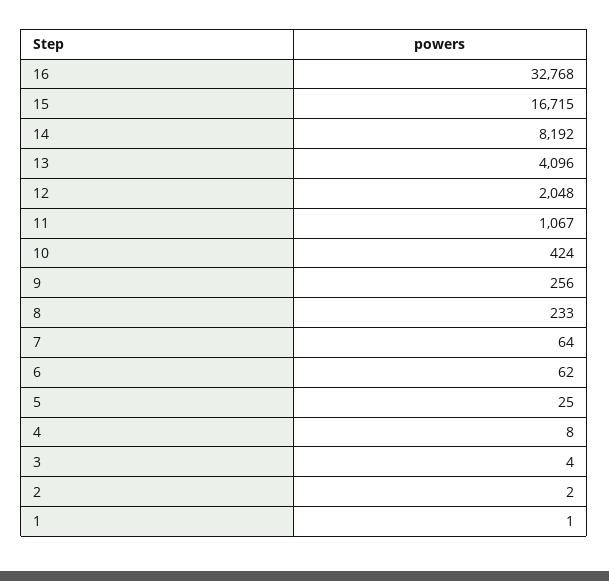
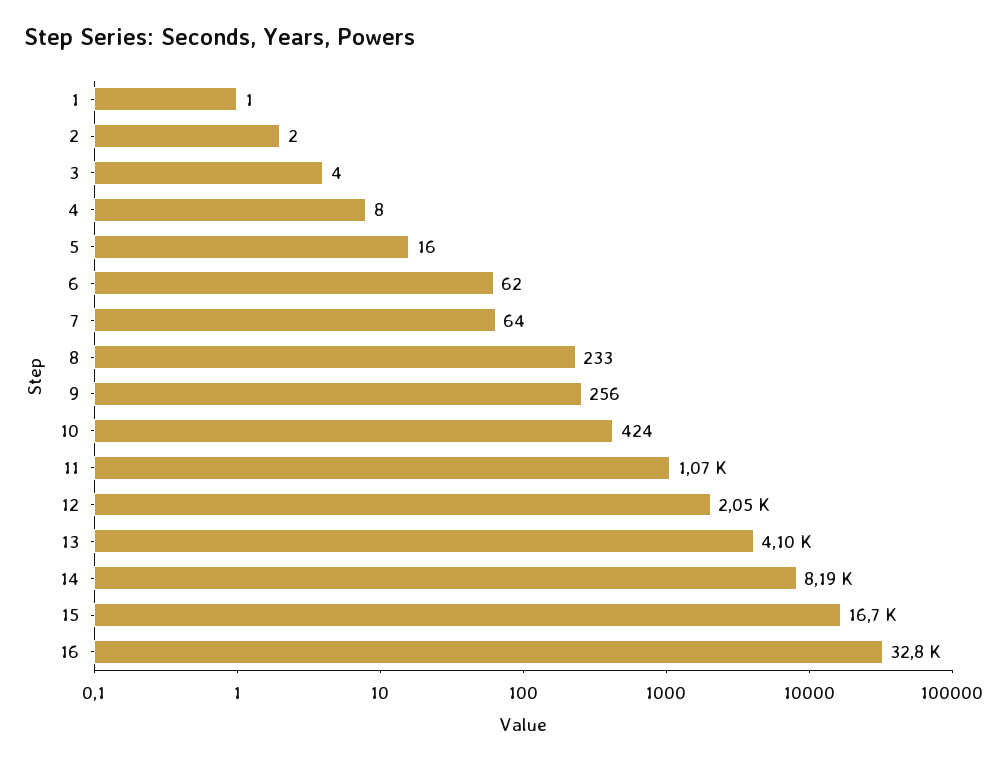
5: 25 -> 16

